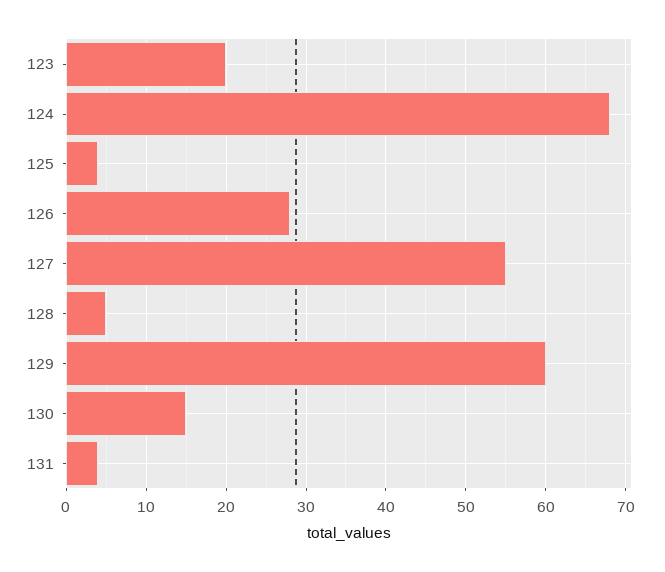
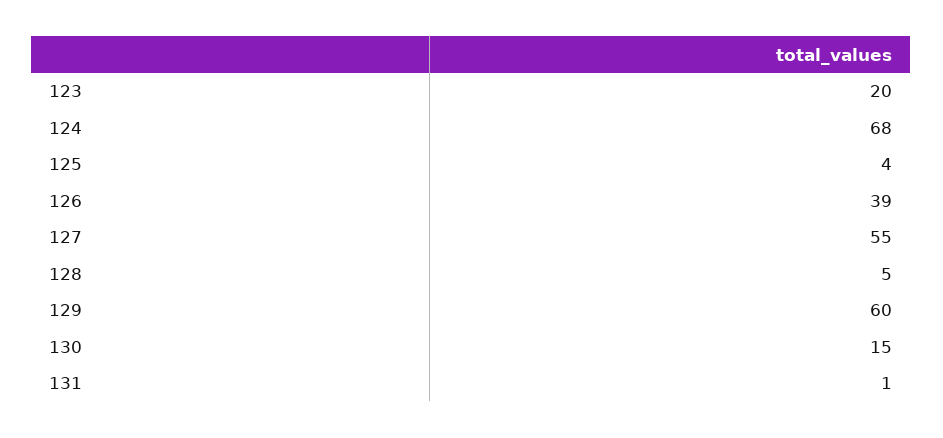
126: 28 -> 39
131: 4 -> 1

